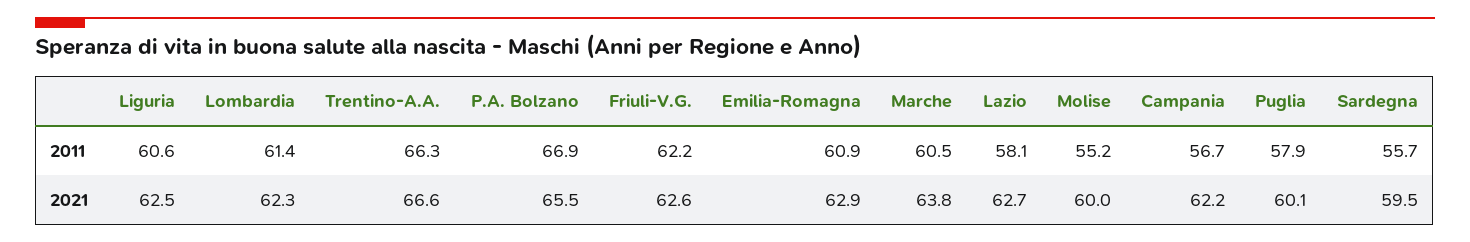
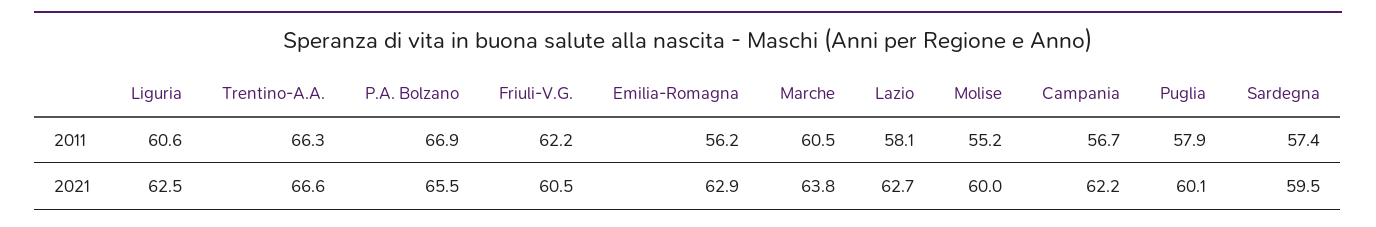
Lombardia, 2011: 61.4 -> none
Emilia-Romagna, 2011: 60.9 -> 56.2
Sardegna, 2011: 55.7 -> 57.4
Lombardia, 2021: 62.3 -> none
Friuli-V.G., 2021: 62.6 -> 60.5

